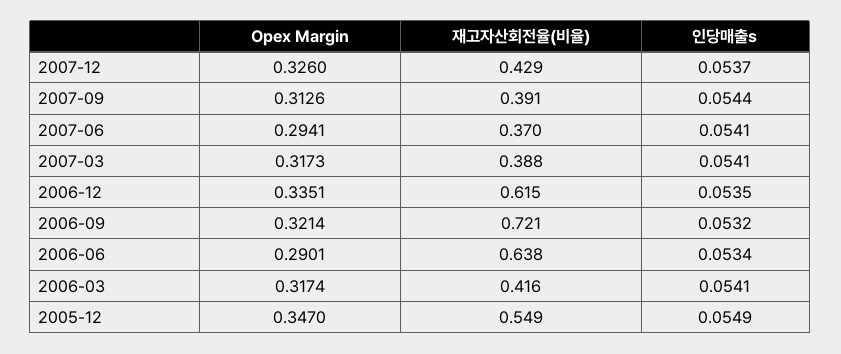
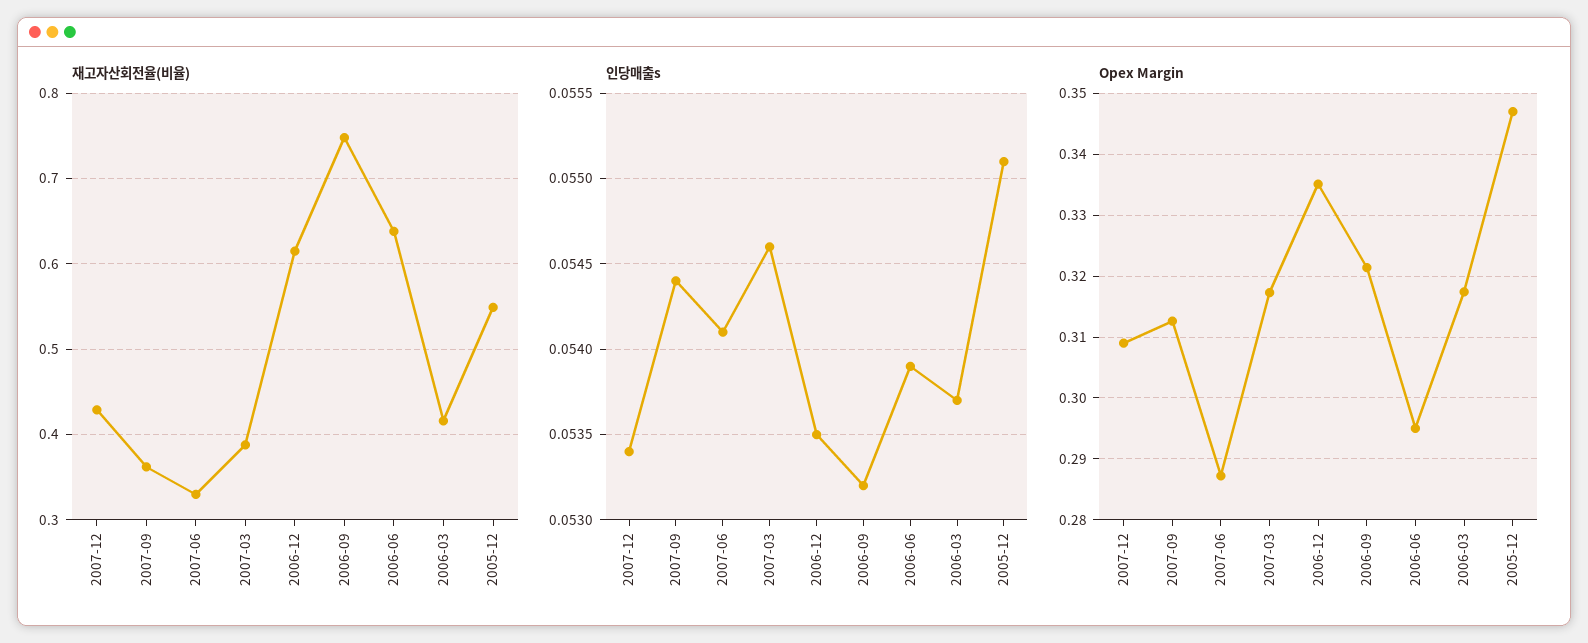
Opex Margin, 2007-12: 0.326 -> 0.309
인당매출s, 2007-12: 0.0537 -> 0.0534
재고자산회전율(비율), 2007-09: 0.391 -> 0.36
Opex Margin, 2007-06: 0.2941 -> 0.287
재고자산회전율(비율), 2007-06: 0.37 -> 0.33
인당매출s, 2007-03: 0.0541 -> 0.0546
재고자산회전율(비율), 2006-09: 0.721 -> 0.75
Opex Margin, 2006-06: 0.2901 -> 0.295
인당매출s, 2006-06: 0.0534 -> 0.0539
인당매출s, 2006-03: 0.0541 -> 0.0537
인당매출s, 2005-12: 0.0549 -> 0.0551

